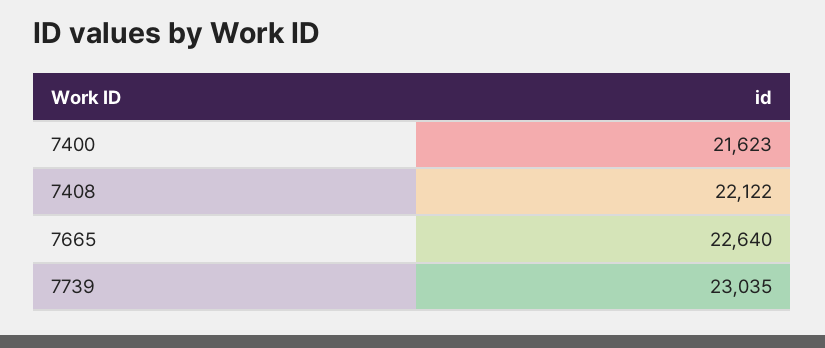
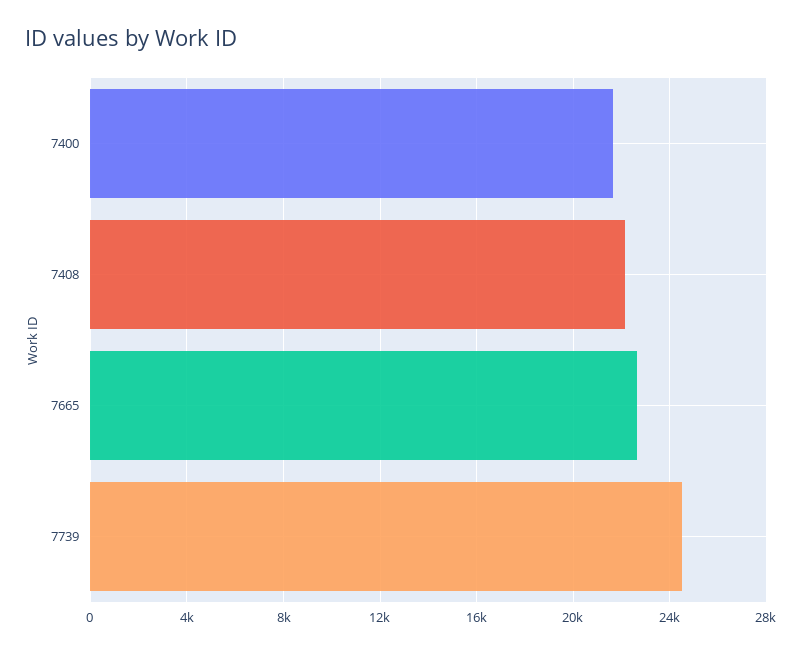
7739: 23035 -> 24500

